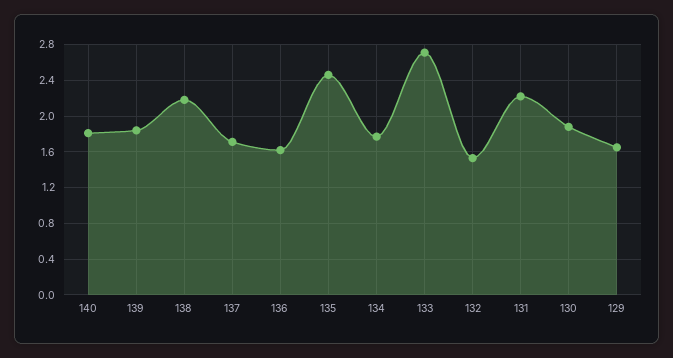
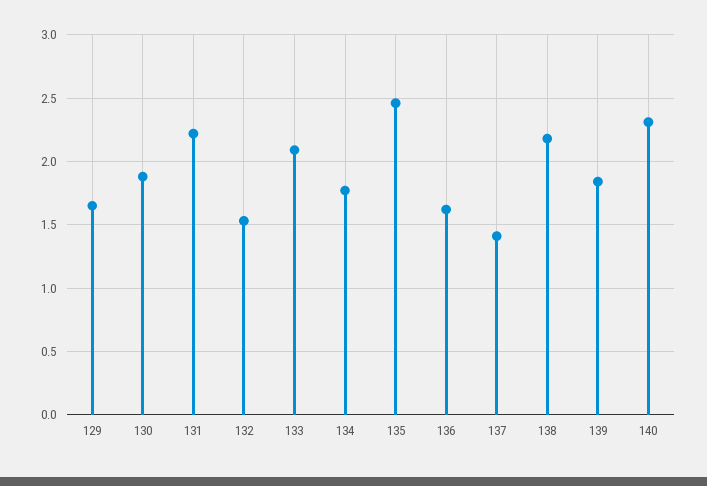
140: 1.8 -> 2.3
137: 1.7 -> 1.4
133: 2.7 -> 2.1

